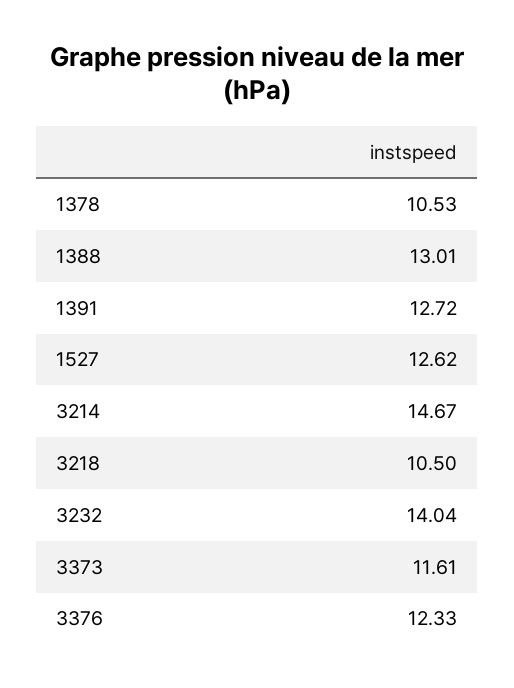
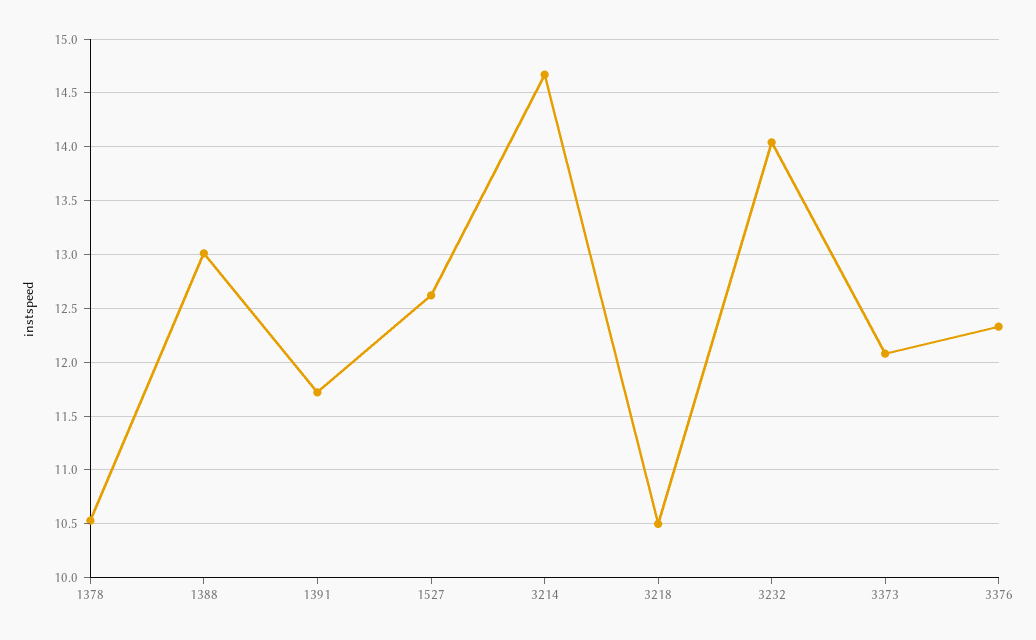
1391: 12.72 -> 11.7
3373: 11.61 -> 12.1

